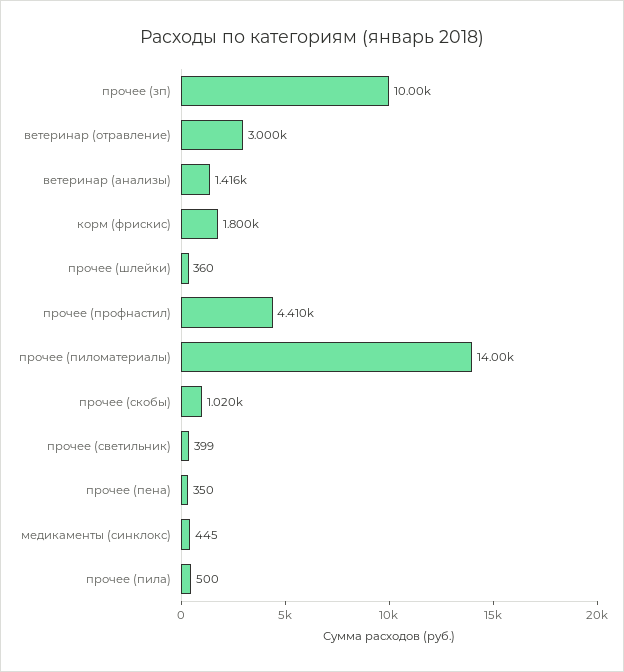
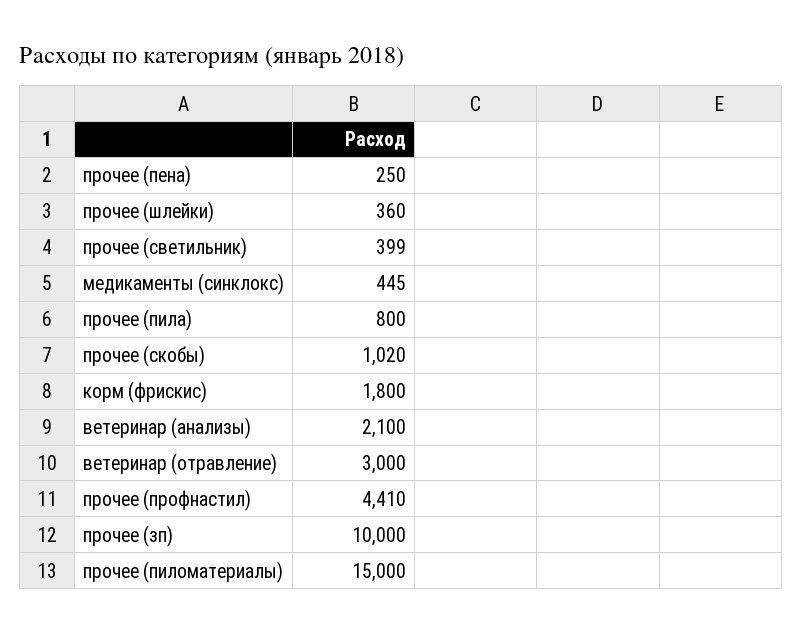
ветеринар (анализы): 1416 -> 2100
прочее (пиломатериалы): 14000 -> 15000
прочее (пена): 350 -> 250
прочее (пила): 500 -> 800

